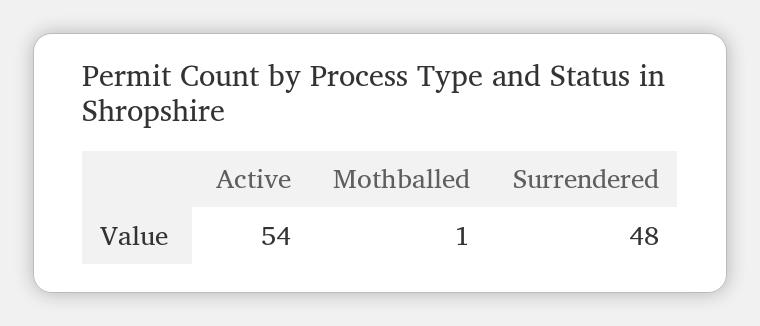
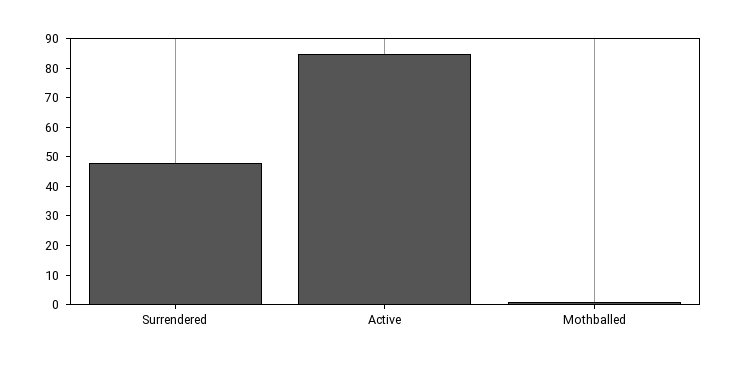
Active: 54 -> 85

